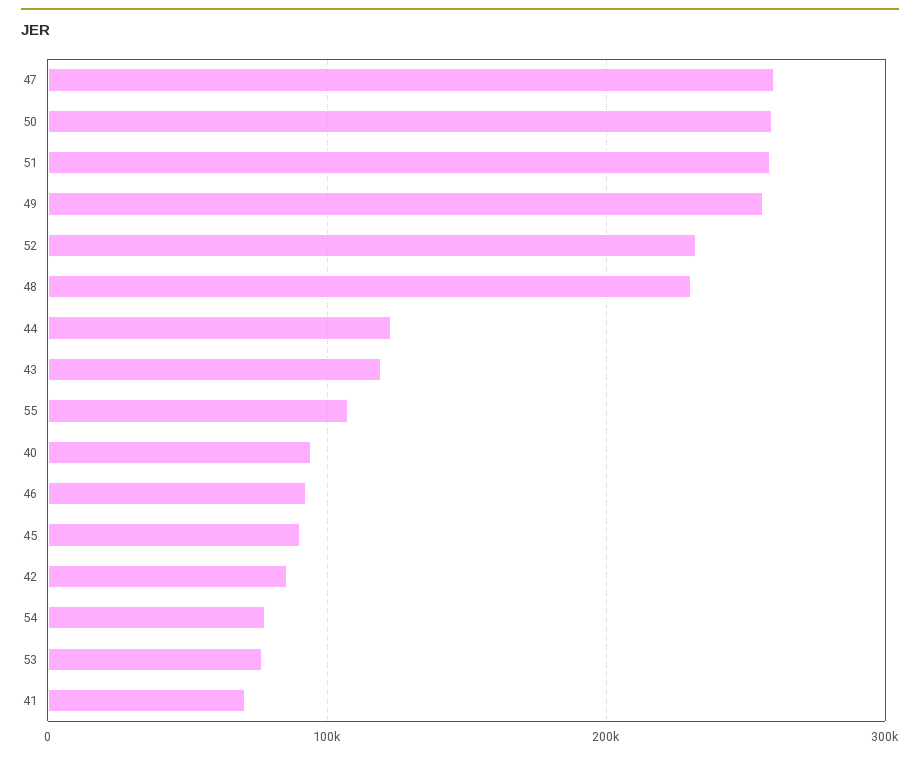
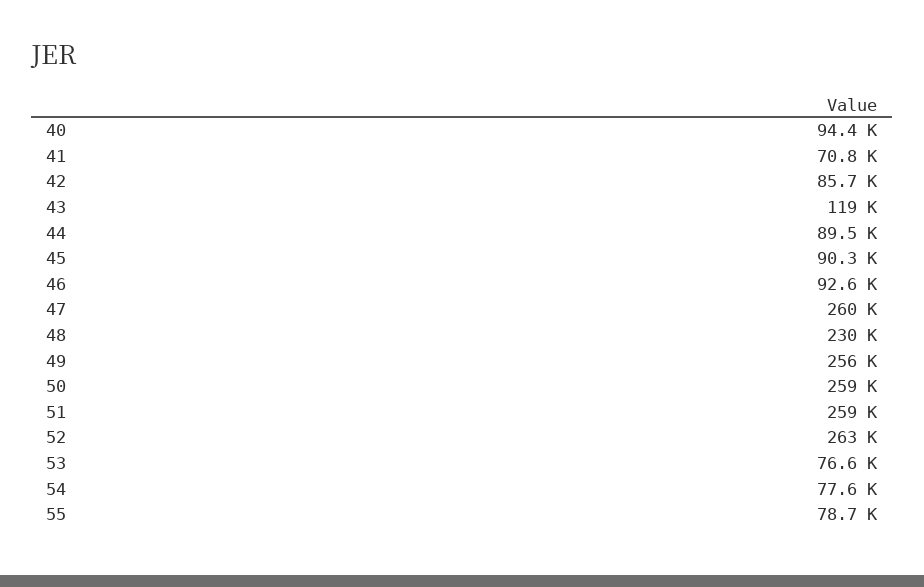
52: 230000 -> 263000
44: 120000 -> 89500
55: 110000 -> 78700

